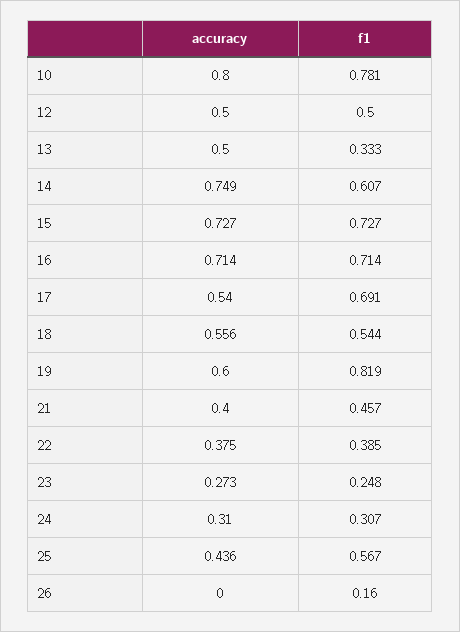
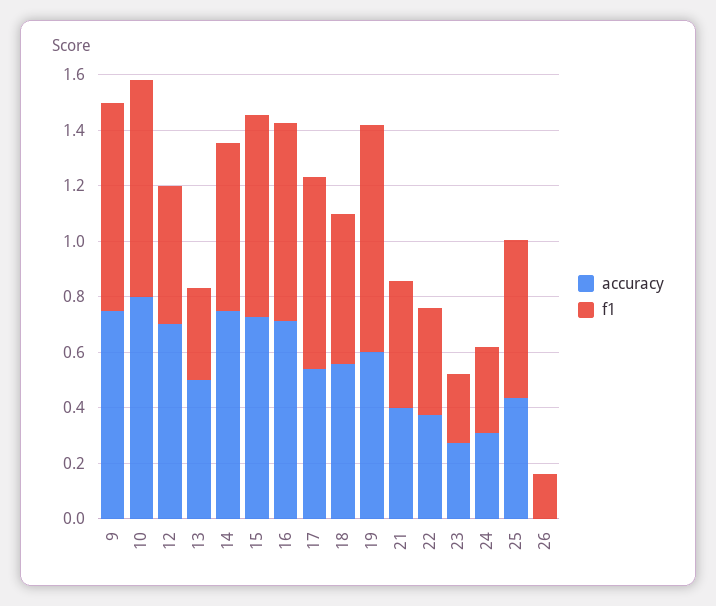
accuracy, 12: 0.5 -> 0.7
accuracy, 9: none -> 0.75
f1, 9: none -> 0.75

